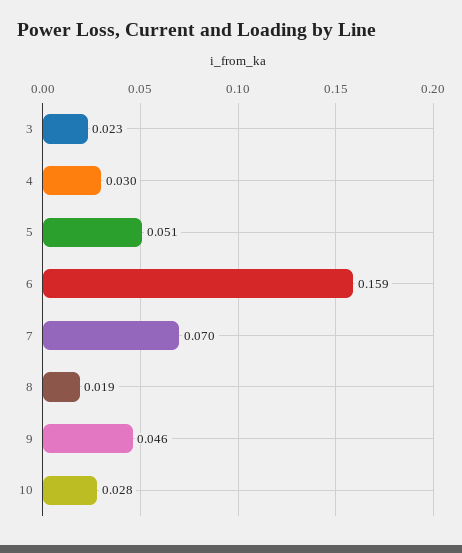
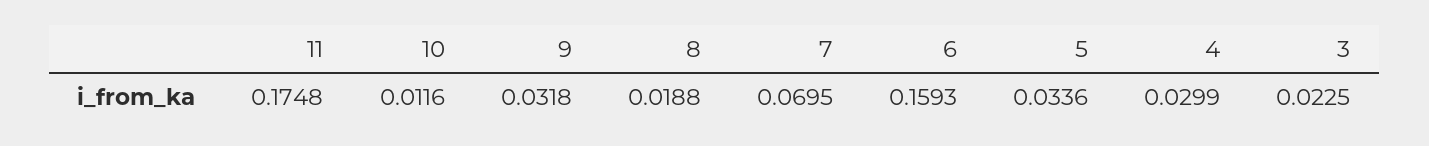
5: 0.051 -> 0.0336
9: 0.046 -> 0.0318
10: 0.028 -> 0.0116
11: none -> 0.1748

